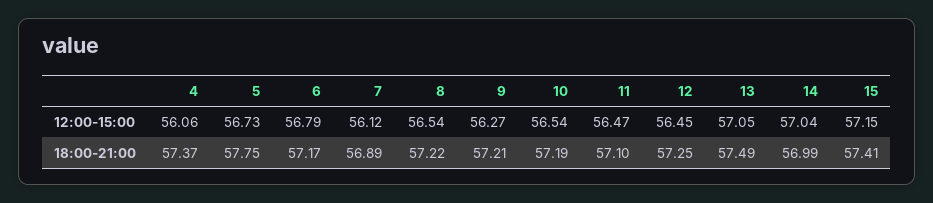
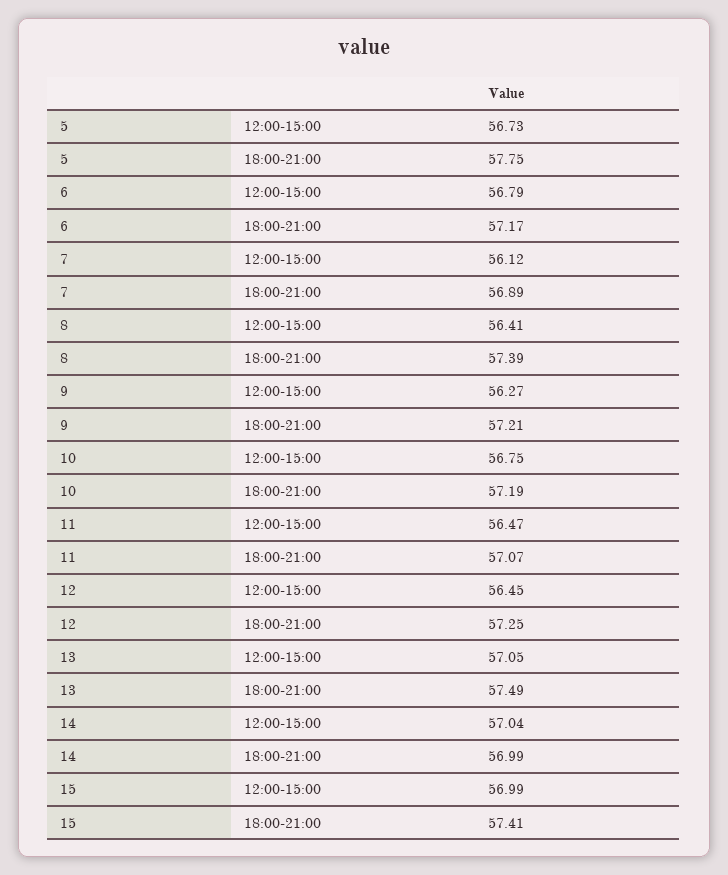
4, 12:00-15:00: 56.06 -> none
8, 12:00-15:00: 56.54 -> 56.41
10, 12:00-15:00: 56.54 -> 56.75
15, 12:00-15:00: 57.15 -> 56.99
4, 18:00-21:00: 57.37 -> none
8, 18:00-21:00: 57.22 -> 57.39
11, 18:00-21:00: 57.1 -> 57.07

